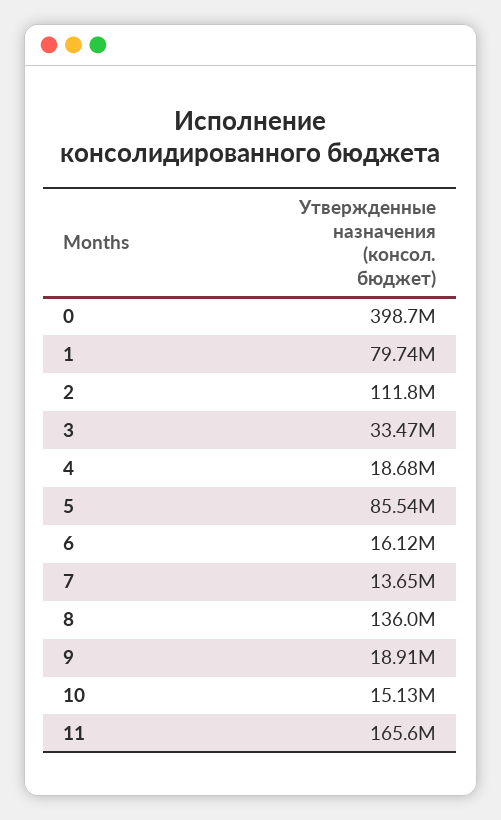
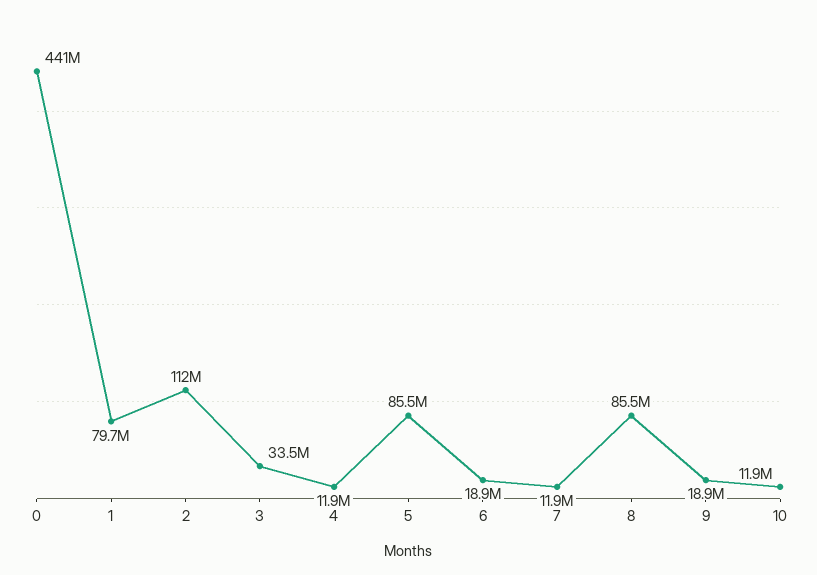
0: 398700000 -> 441000000
4: 18680000 -> 11900000
6: 16120000 -> 18900000
7: 13650000 -> 11900000
8: 136000000 -> 85500000
10: 15130000 -> 11900000
11: 165600000 -> none

